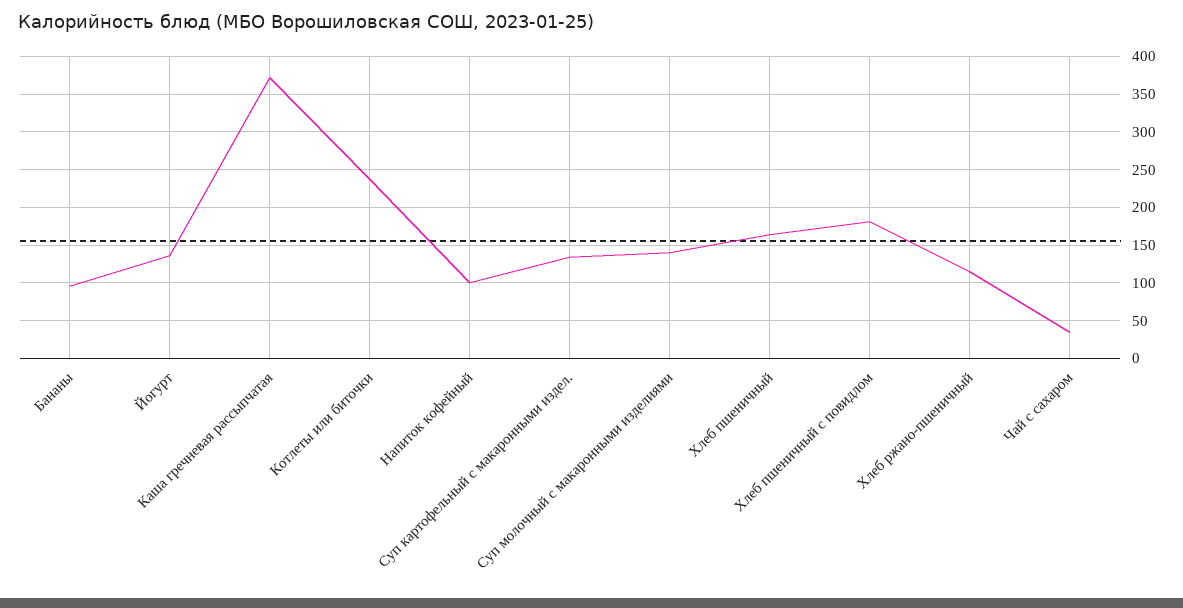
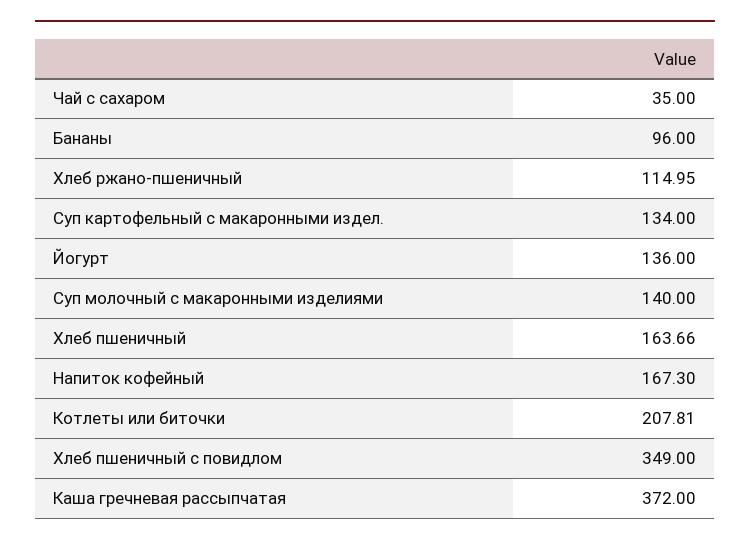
Котлеты или биточки: 240 -> 207.81
Напиток кофейный: 100 -> 167.3
Хлеб пшеничный с повидлом: 180 -> 349

